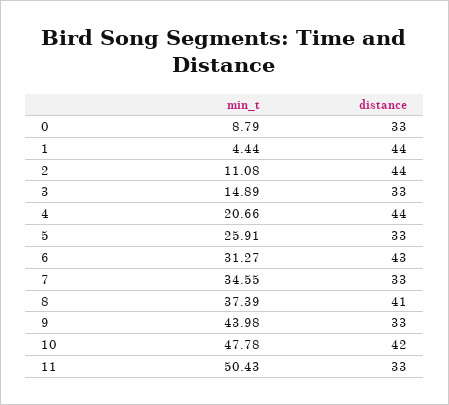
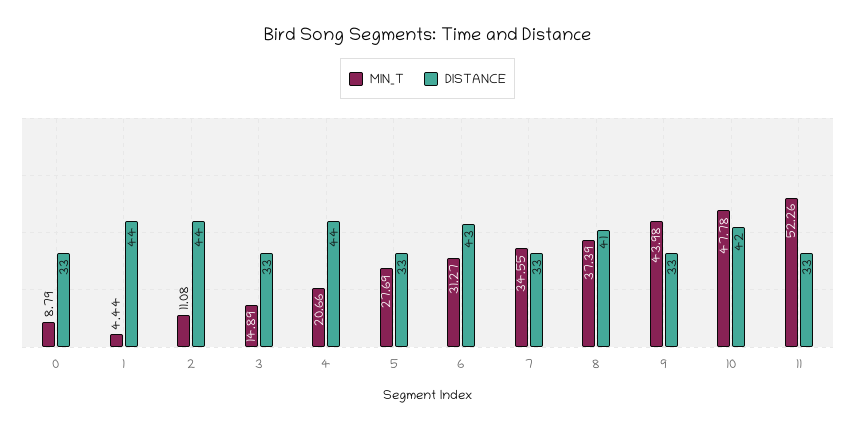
min_t, 5: 25.91 -> 27.69
min_t, 11: 50.43 -> 52.26

